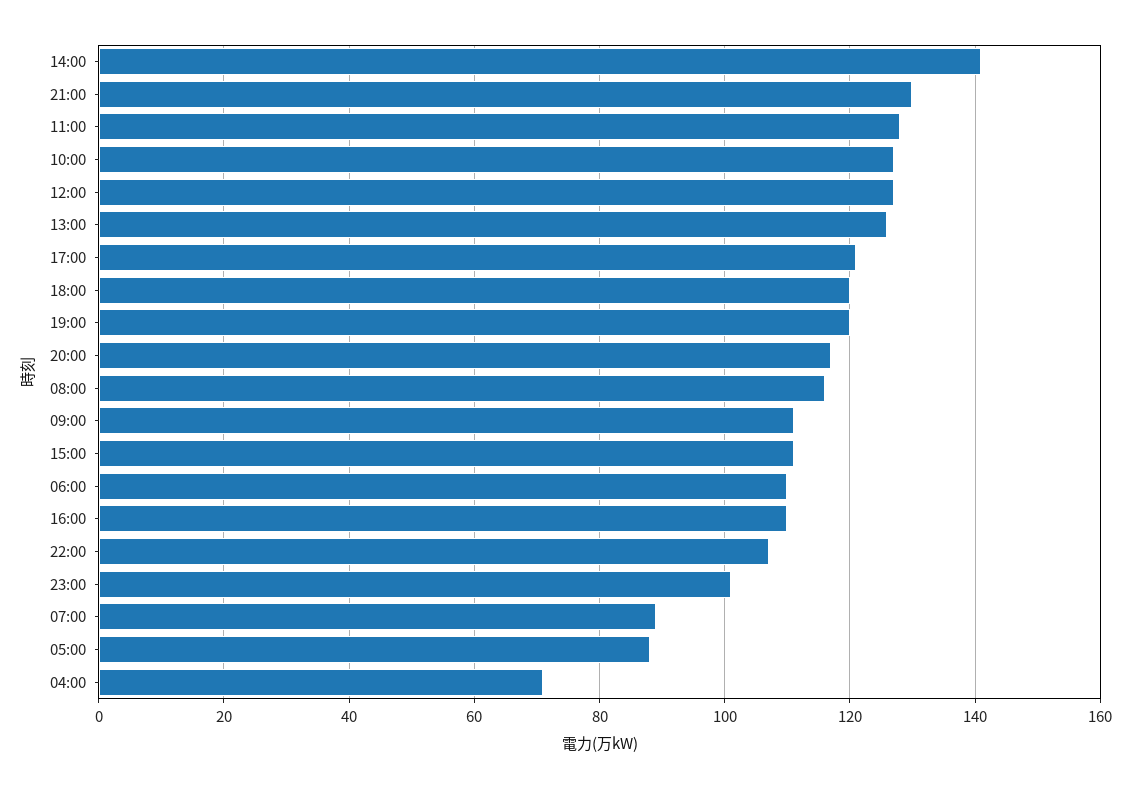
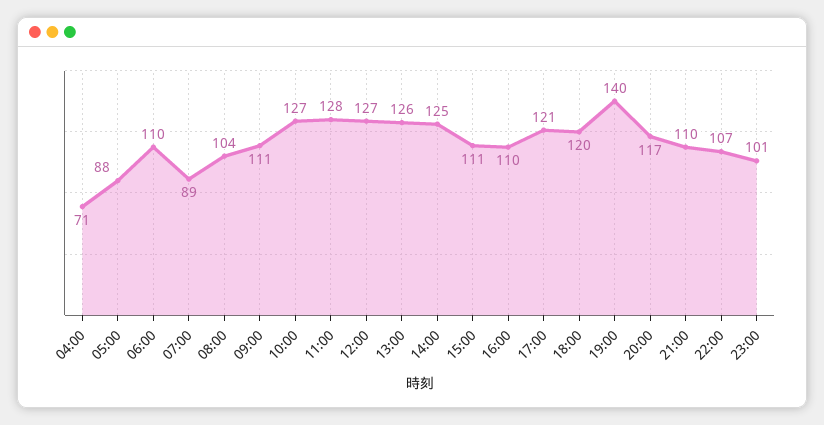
14:00: 140 -> 125
21:00: 130 -> 110
19:00: 120 -> 140
08:00: 115 -> 104

